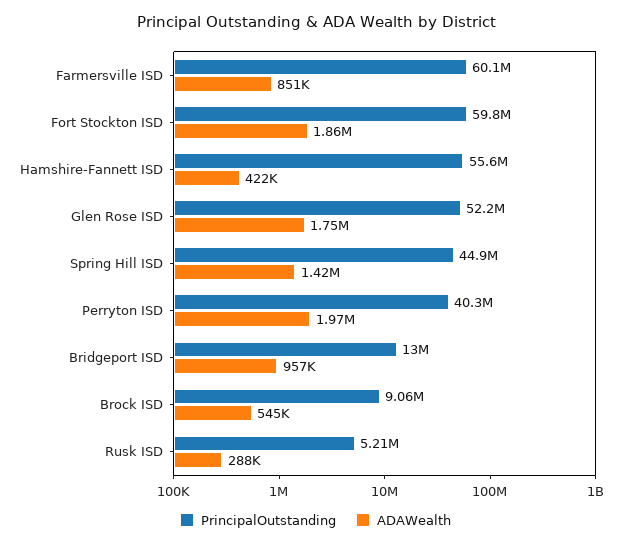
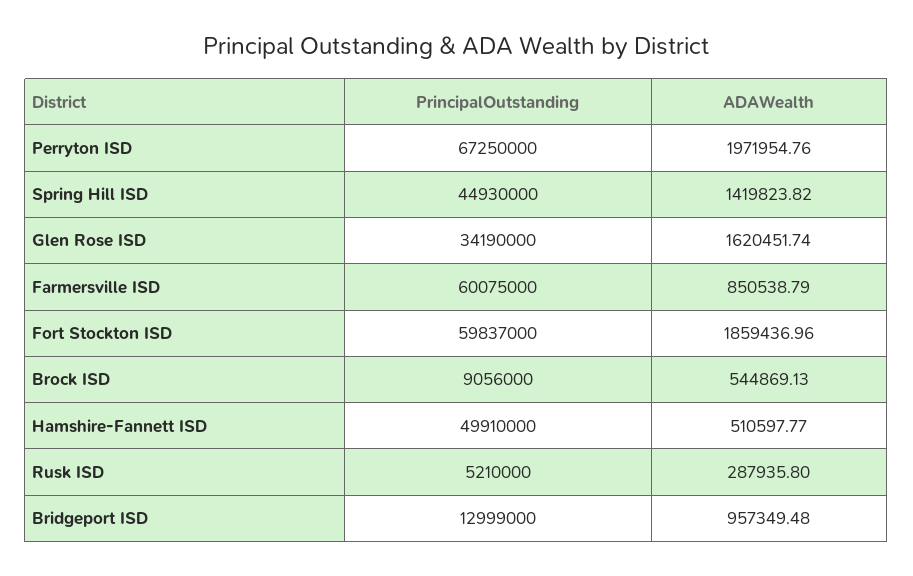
PrincipalOutstanding, Hamshire-Fannett ISD: 55600000 -> 49910000
ADAWealth, Hamshire-Fannett ISD: 422000 -> 510597.77
PrincipalOutstanding, Glen Rose ISD: 52200000 -> 34190000
ADAWealth, Glen Rose ISD: 1750000 -> 1620451.74
PrincipalOutstanding, Perryton ISD: 40300000 -> 67250000

